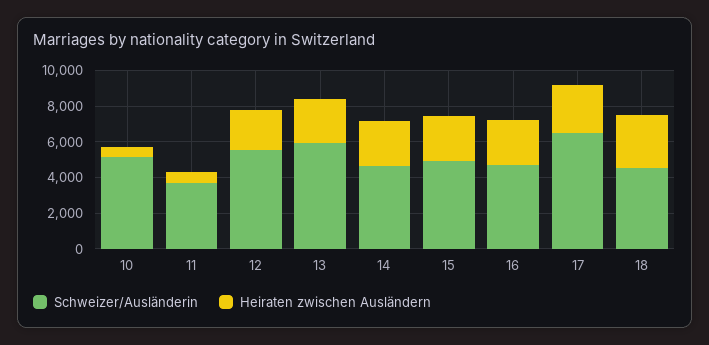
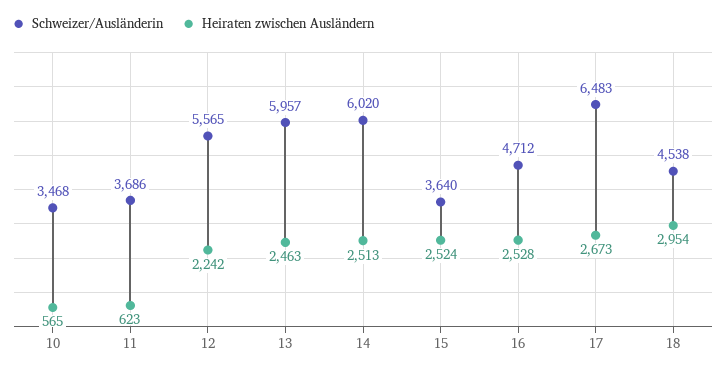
Schweizer/Ausländerin, 10: 5000 -> 3468
Schweizer/Ausländerin, 14: 4500 -> 6020
Schweizer/Ausländerin, 15: 5000 -> 3640

